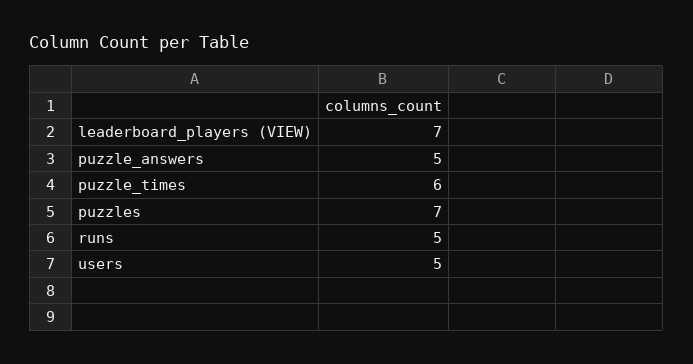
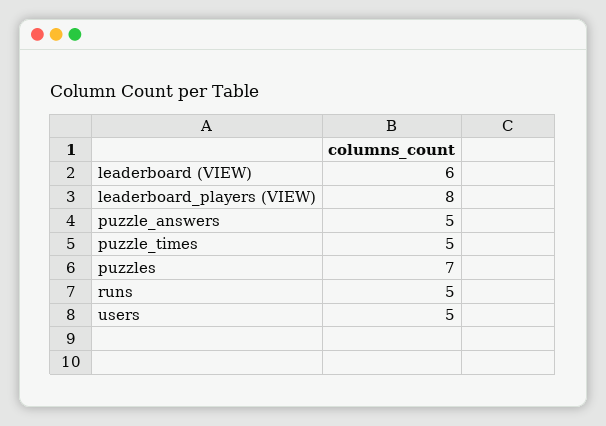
leaderboard_players (VIEW): 7 -> 8
puzzle_times: 6 -> 5
leaderboard (VIEW): none -> 6

